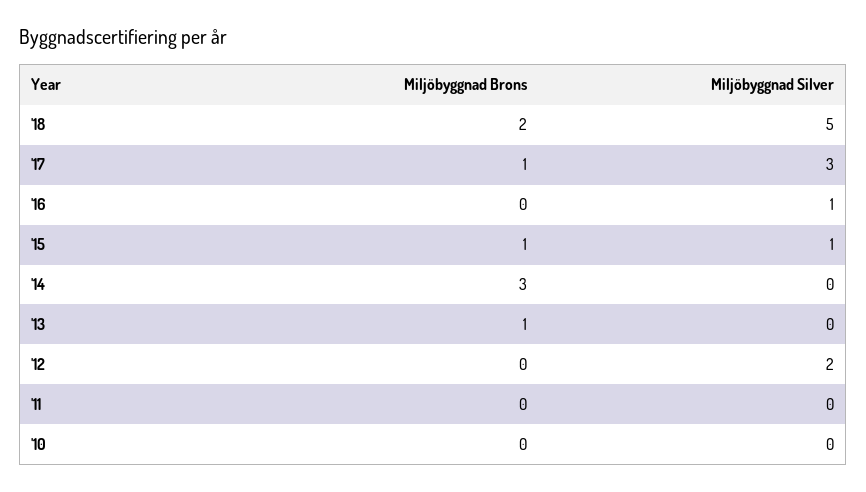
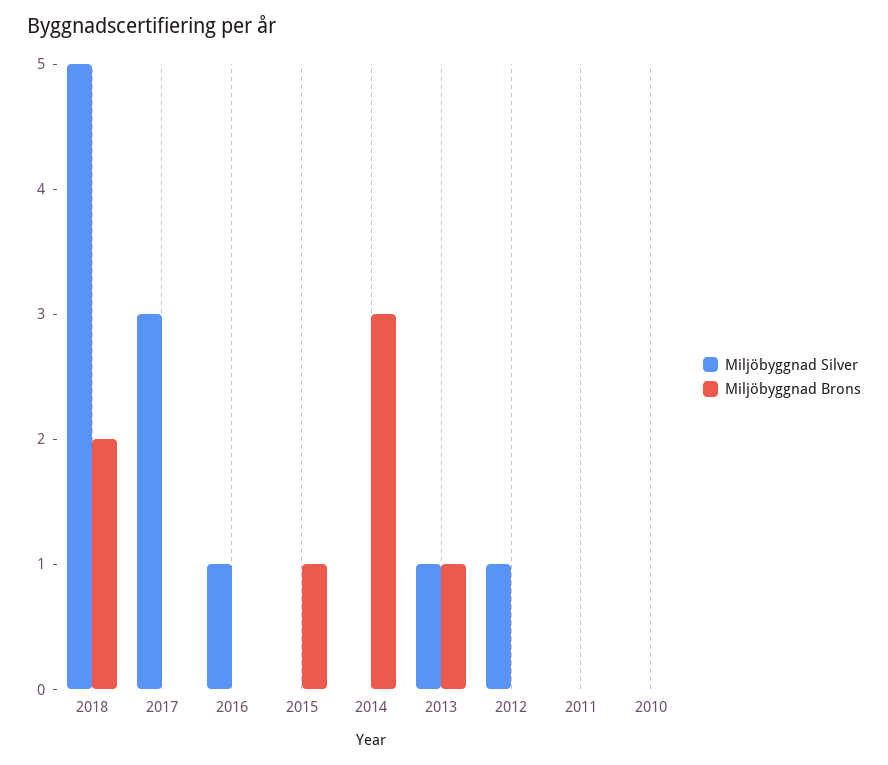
Miljöbyggnad Brons, '17: 1 -> 0
Miljöbyggnad Silver, '15: 1 -> 0
Miljöbyggnad Silver, '13: 0 -> 1
Miljöbyggnad Silver, '12: 2 -> 1

